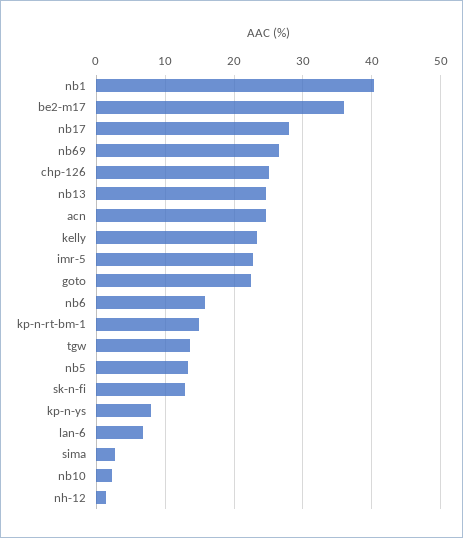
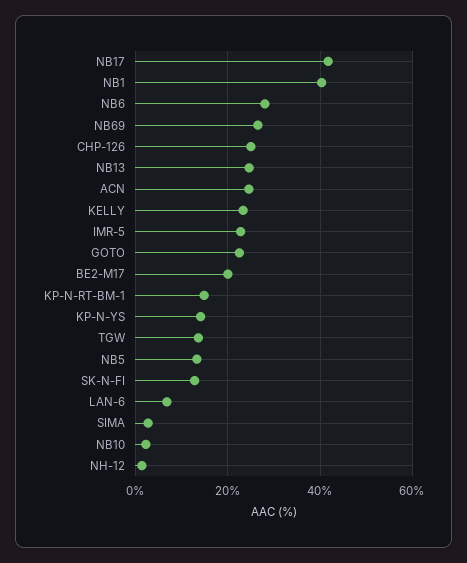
be2-m17: 36 -> 20
nb17: 28 -> 42
nb6: 16 -> 28
kp-n-ys: 8 -> 14

